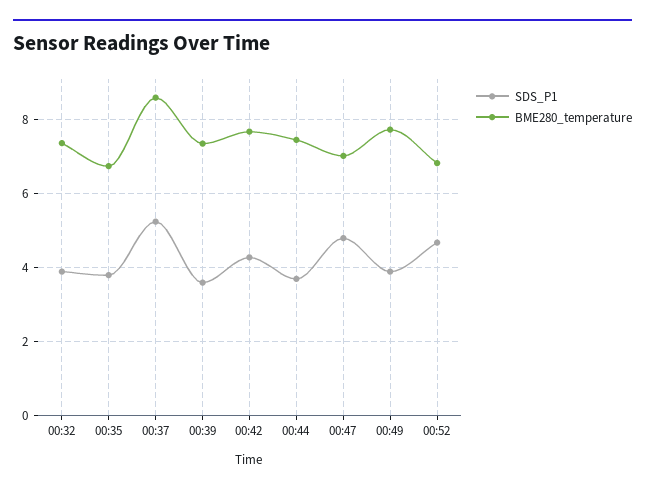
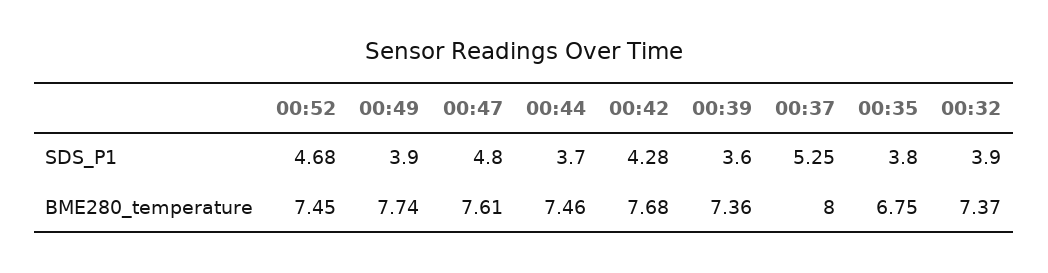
BME280_temperature, 00:37: 8.6 -> 8
BME280_temperature, 00:47: 7 -> 7.61
BME280_temperature, 00:52: 6.8 -> 7.45

